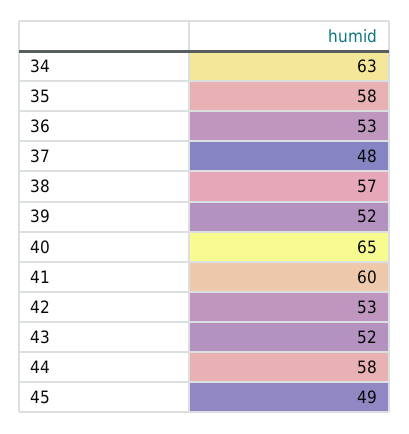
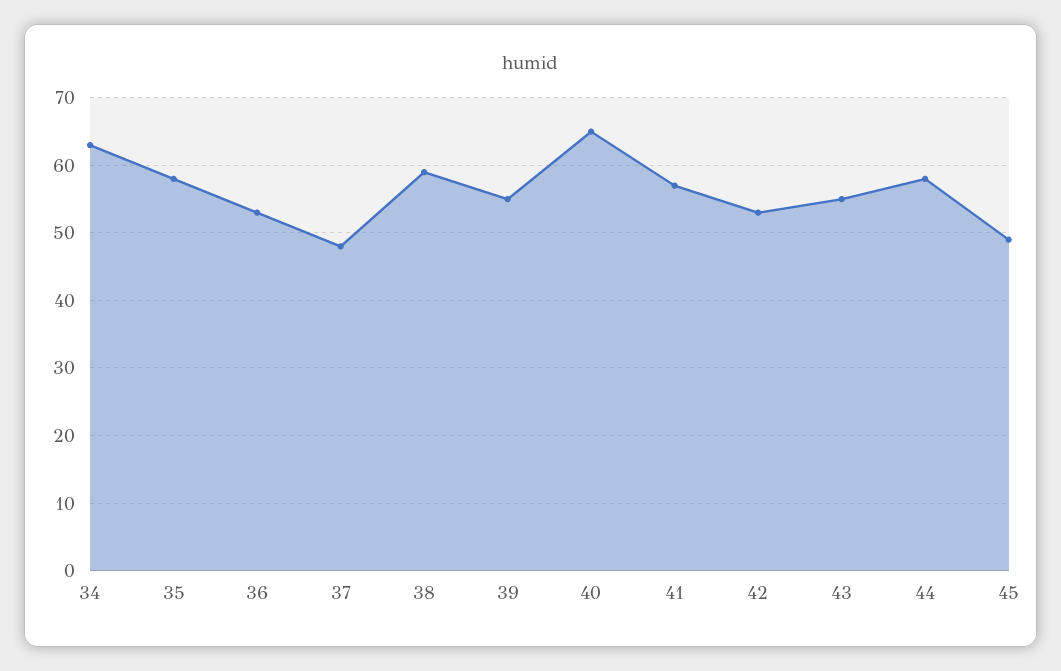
38: 57 -> 59
39: 52 -> 55
41: 60 -> 57
43: 52 -> 55

